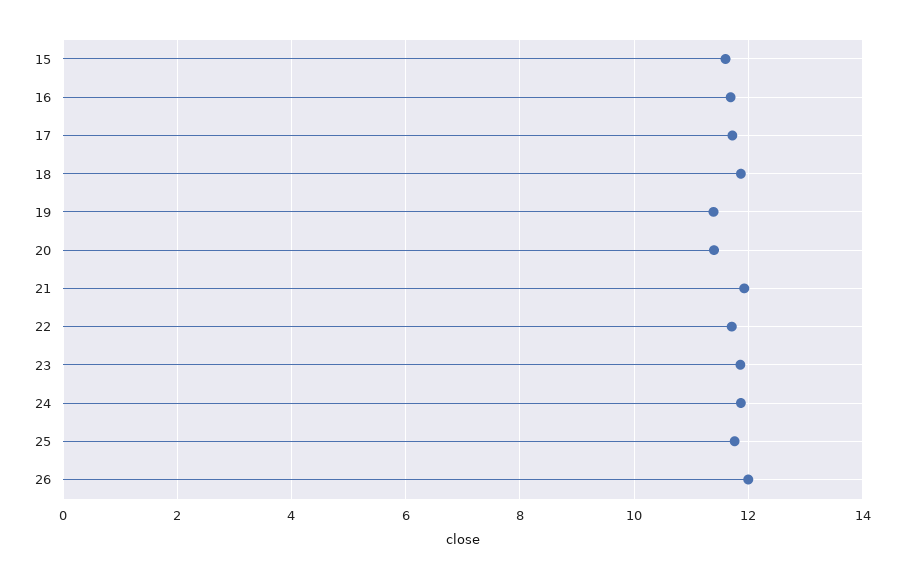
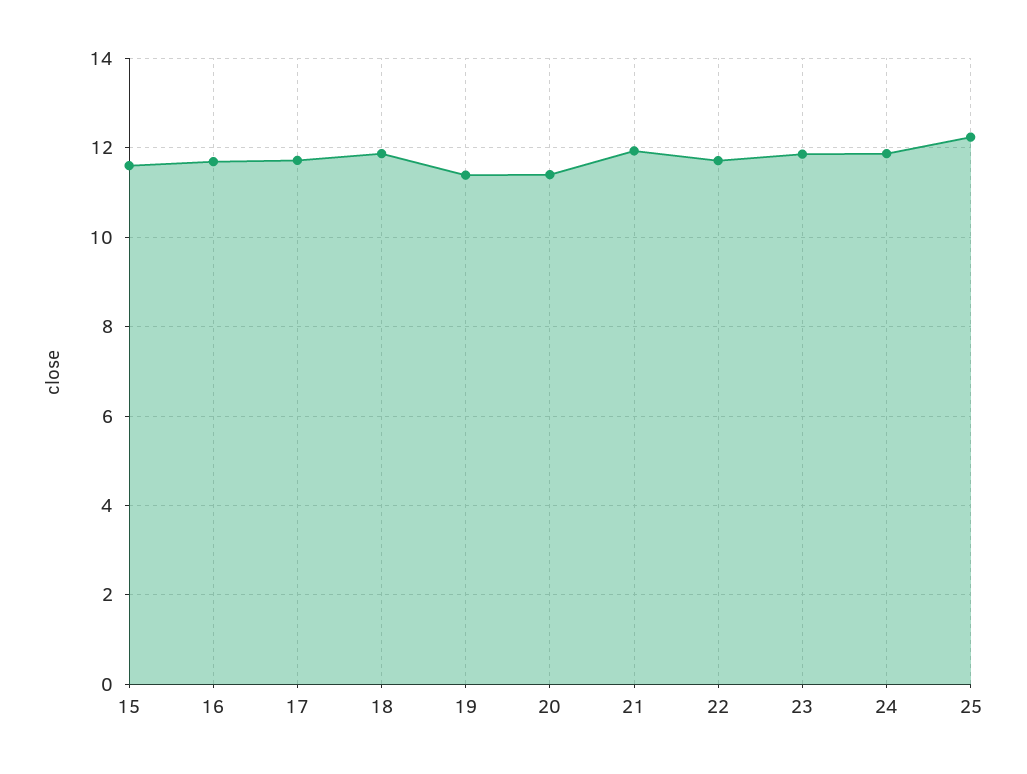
25: 11.8 -> 12.2
26: 12 -> none

